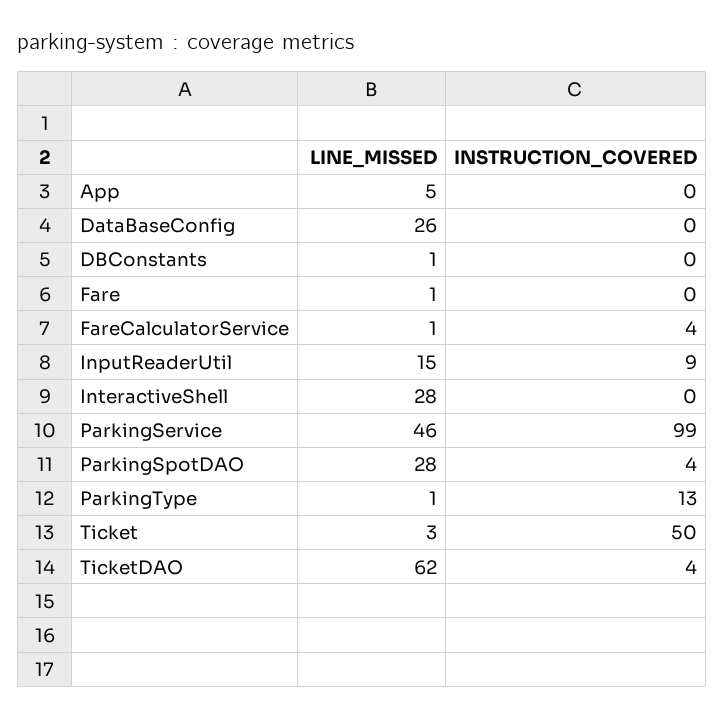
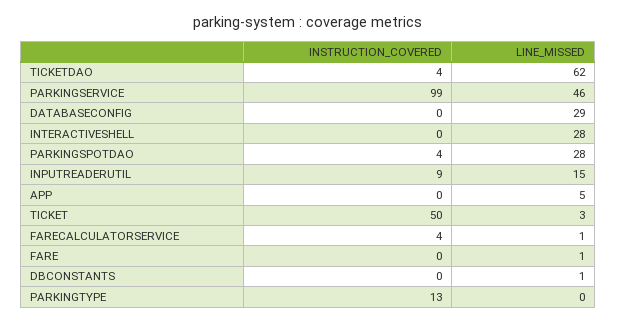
LINE_MISSED, DataBaseConfig: 26 -> 29
LINE_MISSED, ParkingType: 1 -> 0

